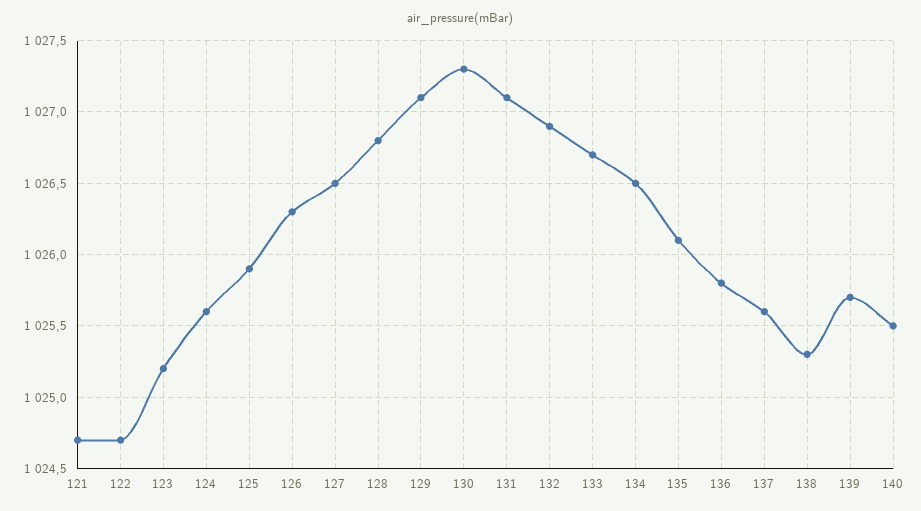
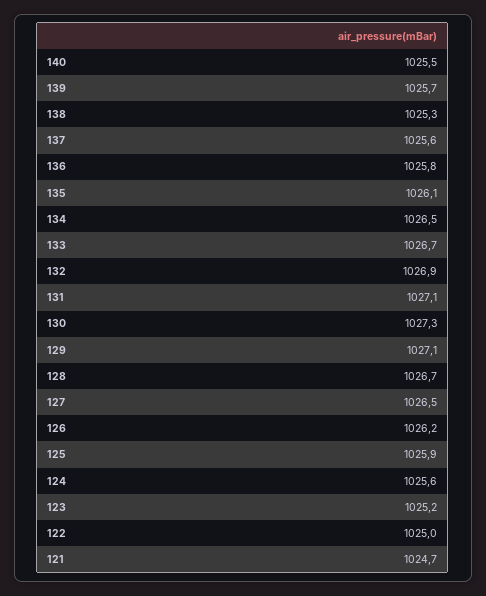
122: 1024.7 -> 1025
126: 1026.3 -> 1026.2
128: 1026.8 -> 1026.7

